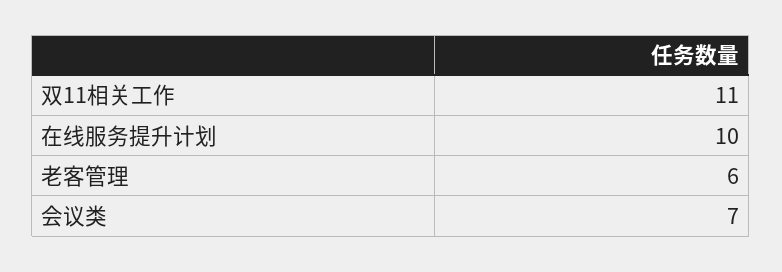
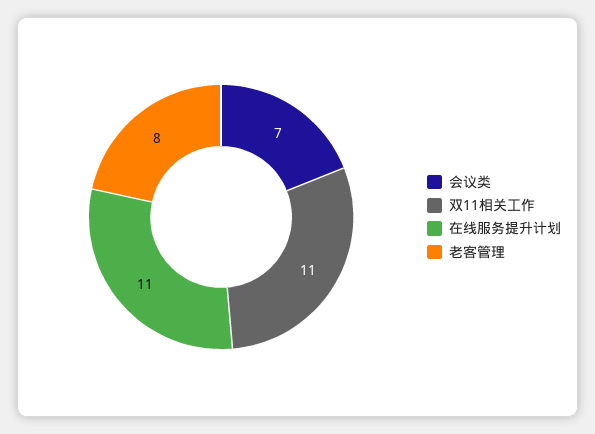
在线服务提升计划: 10 -> 11
老客管理: 6 -> 8

